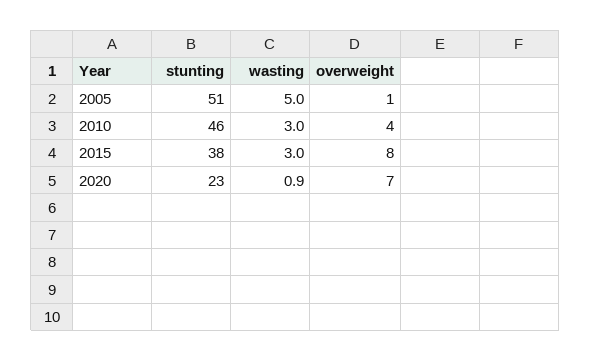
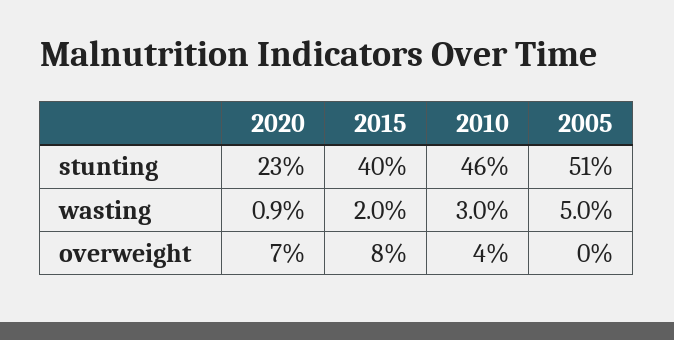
overweight, 2005: 1 -> 0
stunting, 2015: 38 -> 40
wasting, 2015: 3 -> 2

